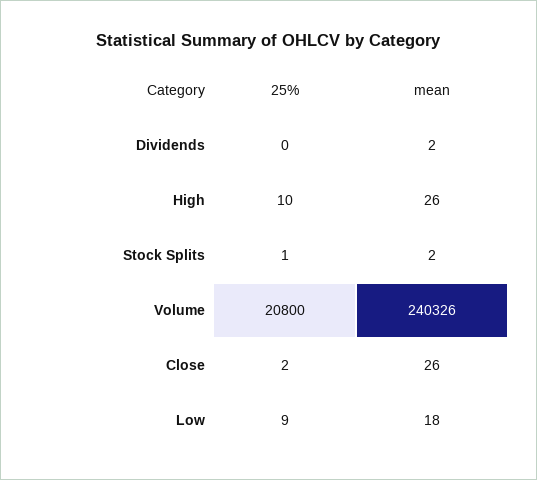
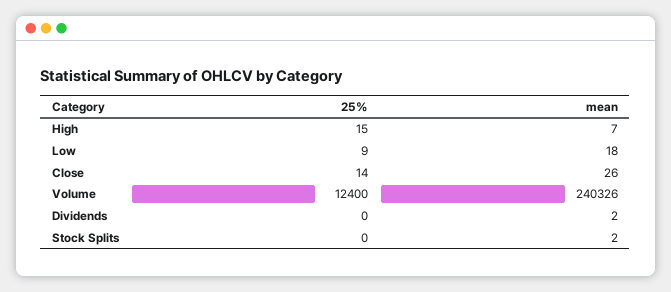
25%, High: 10 -> 15
mean, High: 26 -> 7
25%, Stock Splits: 1 -> 0
25%, Volume: 20800 -> 12400
25%, Close: 2 -> 14

